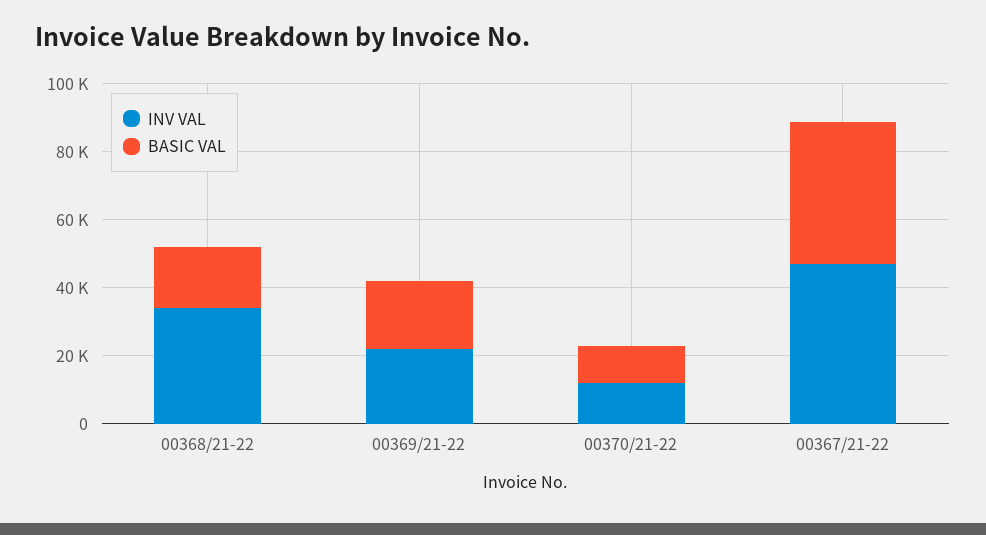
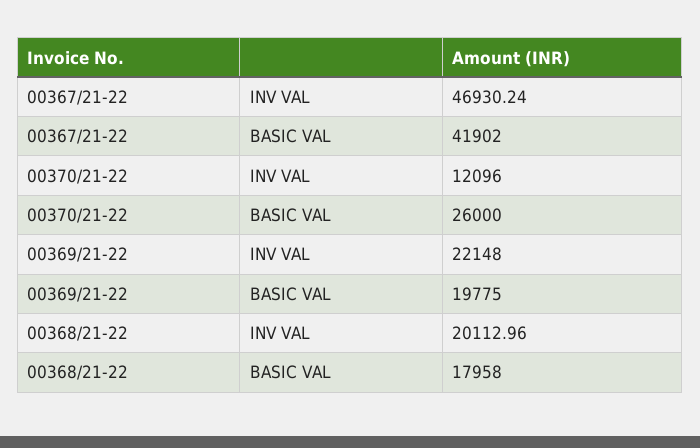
INV VAL, 00368/21-22: 35000 -> 20112.96
BASIC VAL, 00370/21-22: 10000 -> 26000

